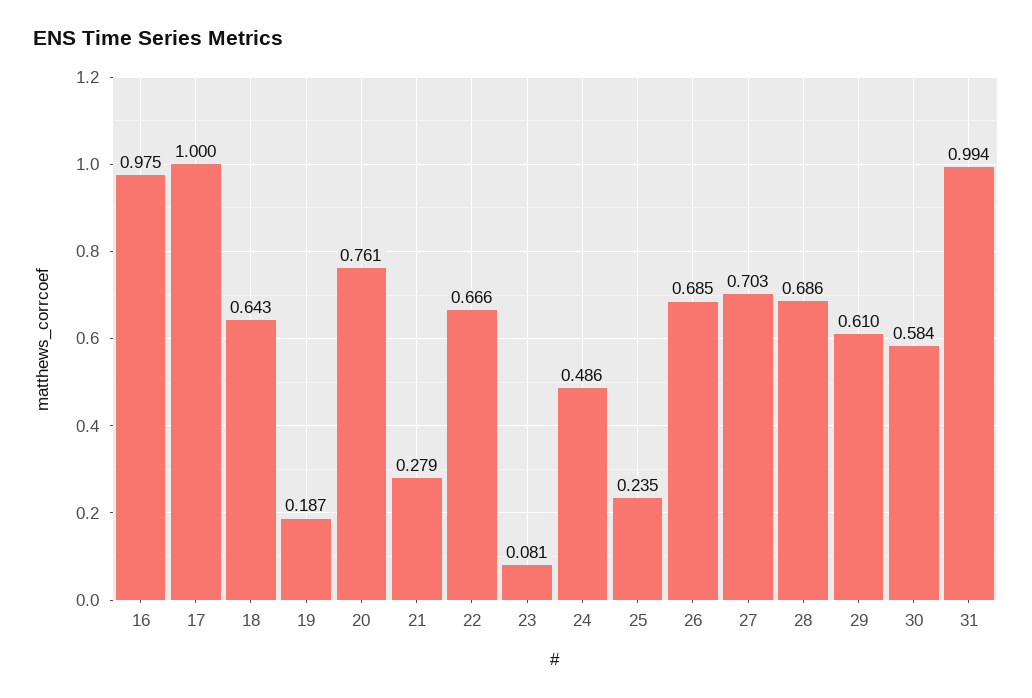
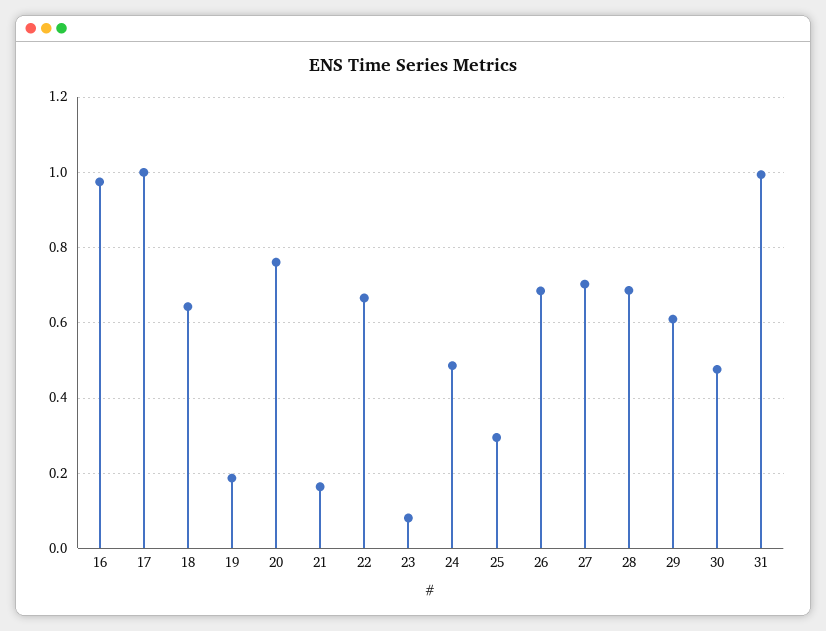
21: 0.279 -> 0.16
25: 0.235 -> 0.3
30: 0.584 -> 0.48

